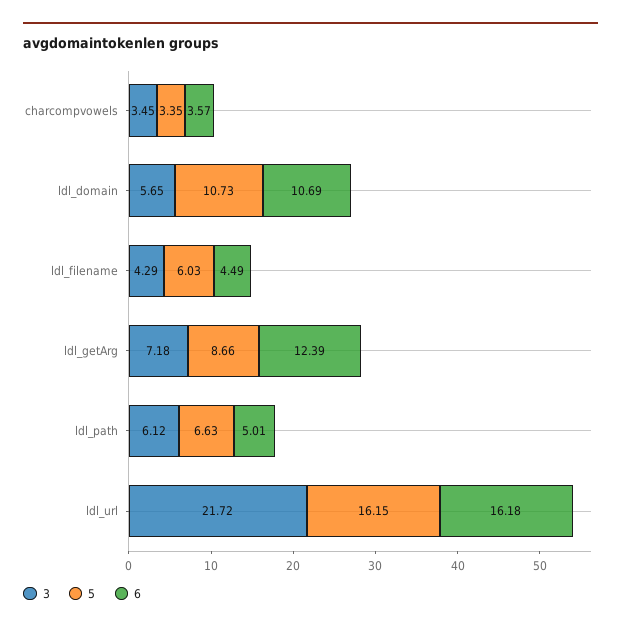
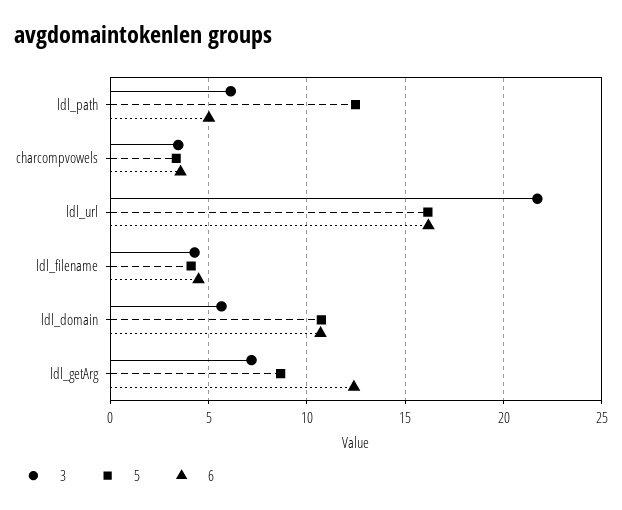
5, ldl_filename: 6.03 -> 4
5, ldl_path: 6.63 -> 12.5

